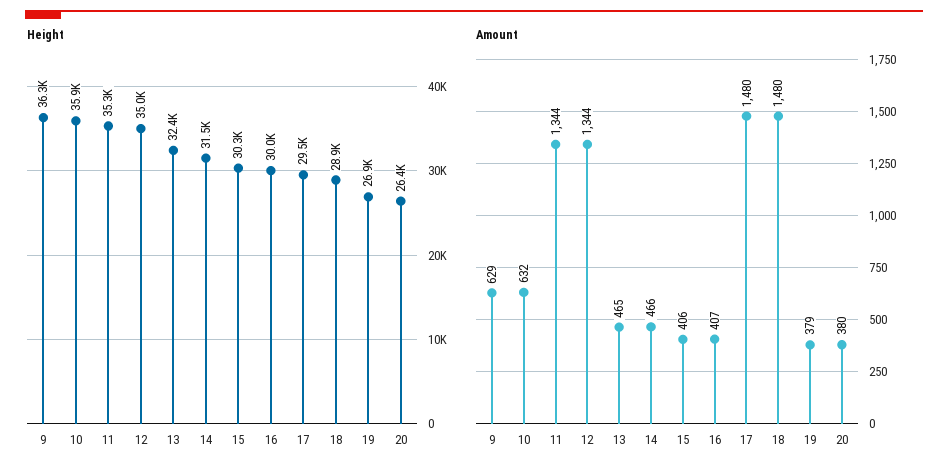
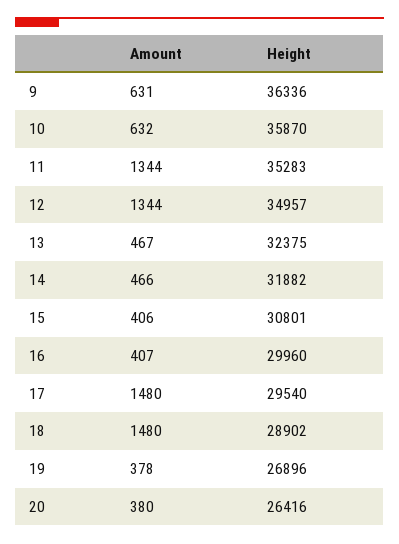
Height, 14: 31500 -> 31882
Height, 15: 30300 -> 30801
Amount, 9: 629 -> 631
Amount, 13: 465 -> 467
Amount, 19: 379 -> 378

